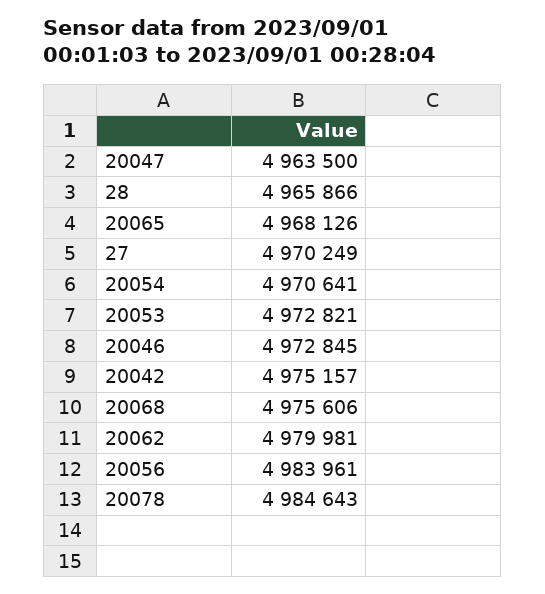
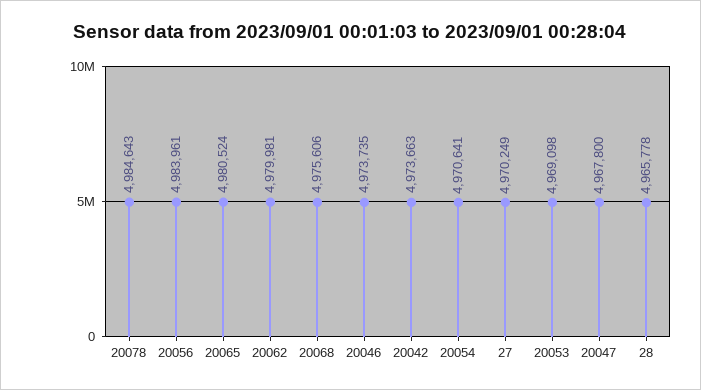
20047: 4963500 -> 4967800
28: 4965866 -> 4965778
20065: 4968126 -> 4980524
20053: 4972821 -> 4969098
20046: 4972845 -> 4973735
20042: 4975157 -> 4973663

